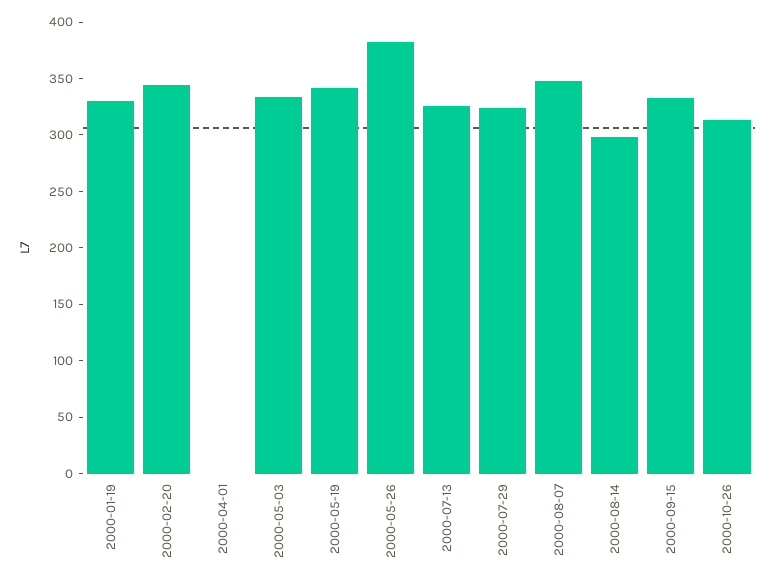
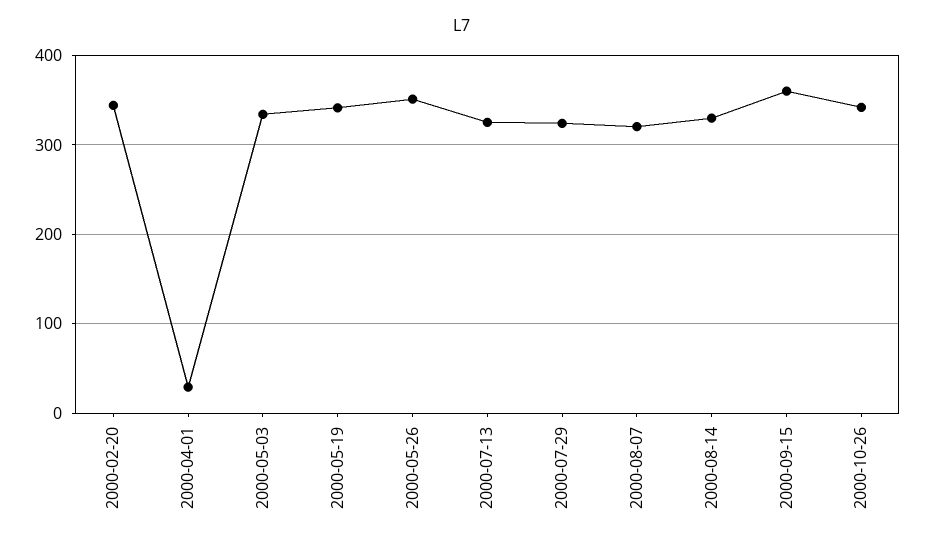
2000-01-19: 330 -> none
2000-04-01: 0 -> 30
2000-05-26: 380 -> 350
2000-08-07: 350 -> 320
2000-08-14: 300 -> 330
2000-09-15: 330 -> 360
2000-10-26: 310 -> 340

